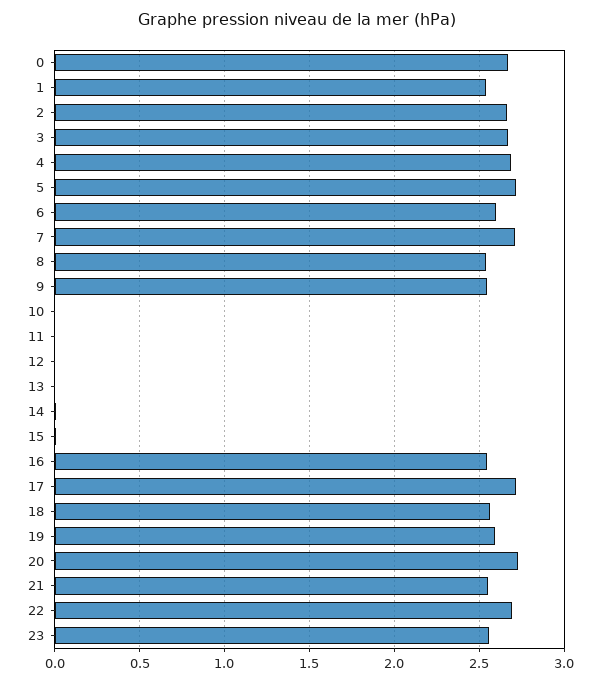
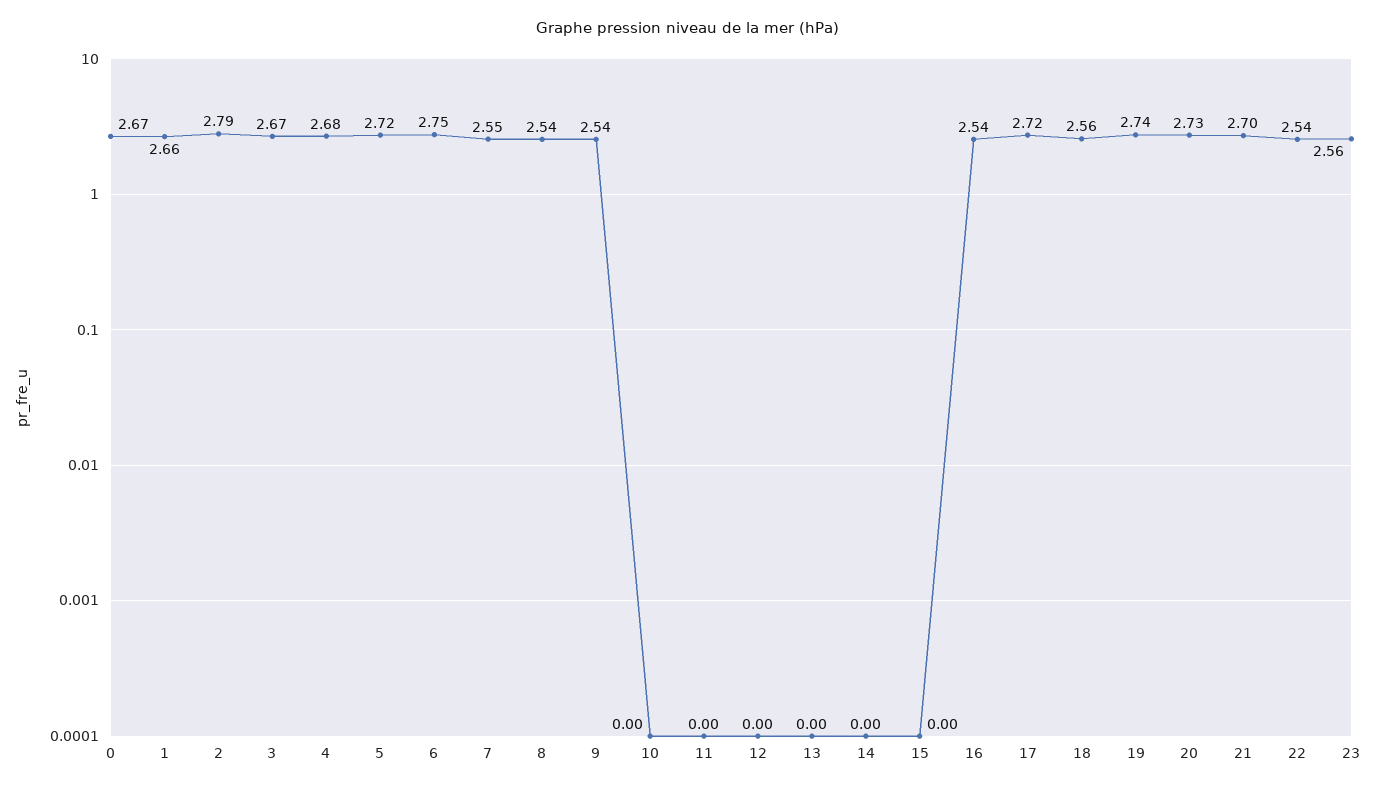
1: 2.55 -> 2.66
2: 2.65 -> 2.79
6: 2.6 -> 2.75
7: 2.7 -> 2.55
19: 2.6 -> 2.74
21: 2.55 -> 2.7
22: 2.7 -> 2.54

